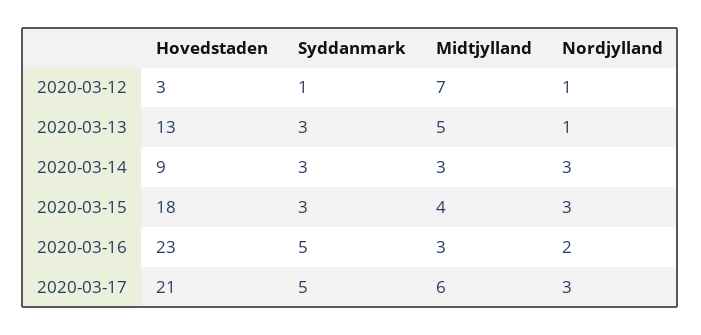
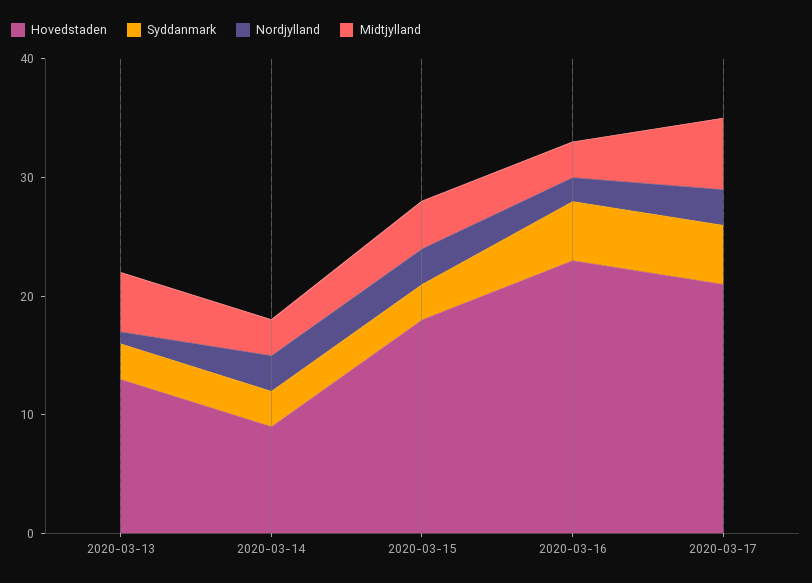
Hovedstaden, 2020-03-12: 3 -> none
Syddanmark, 2020-03-12: 1 -> none
Midtjylland, 2020-03-12: 7 -> none
Nordjylland, 2020-03-12: 1 -> none

